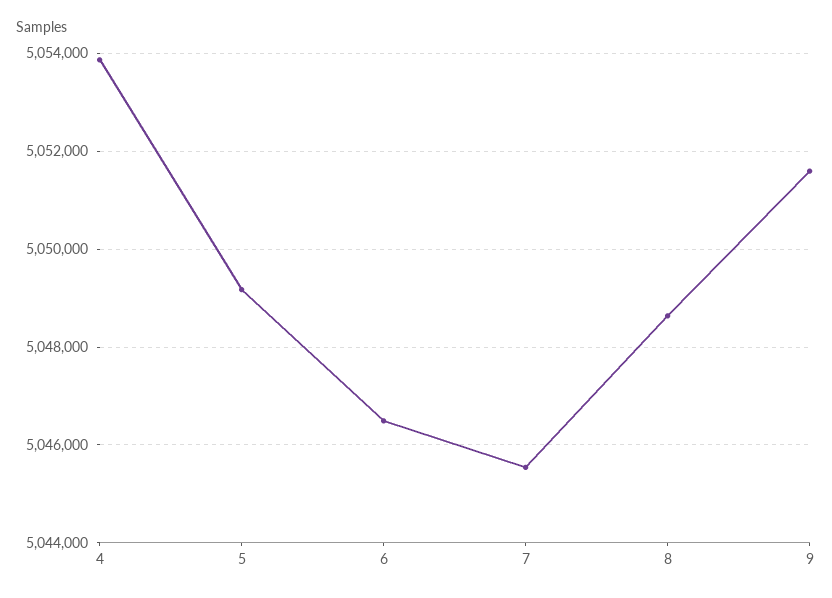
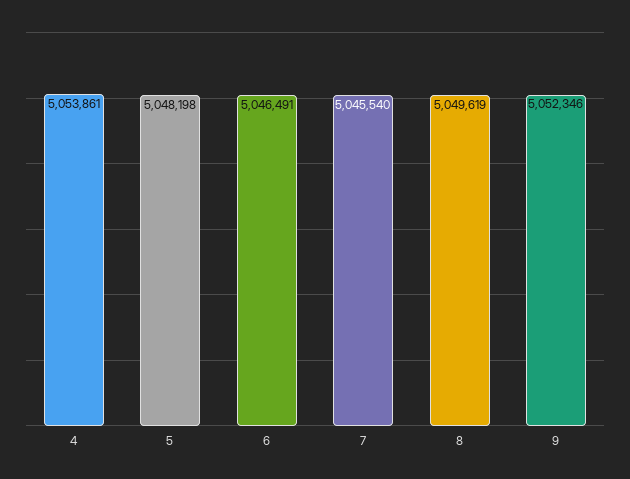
5: 5049200 -> 5048198
8: 5048600 -> 5049619
9: 5051600 -> 5052346

